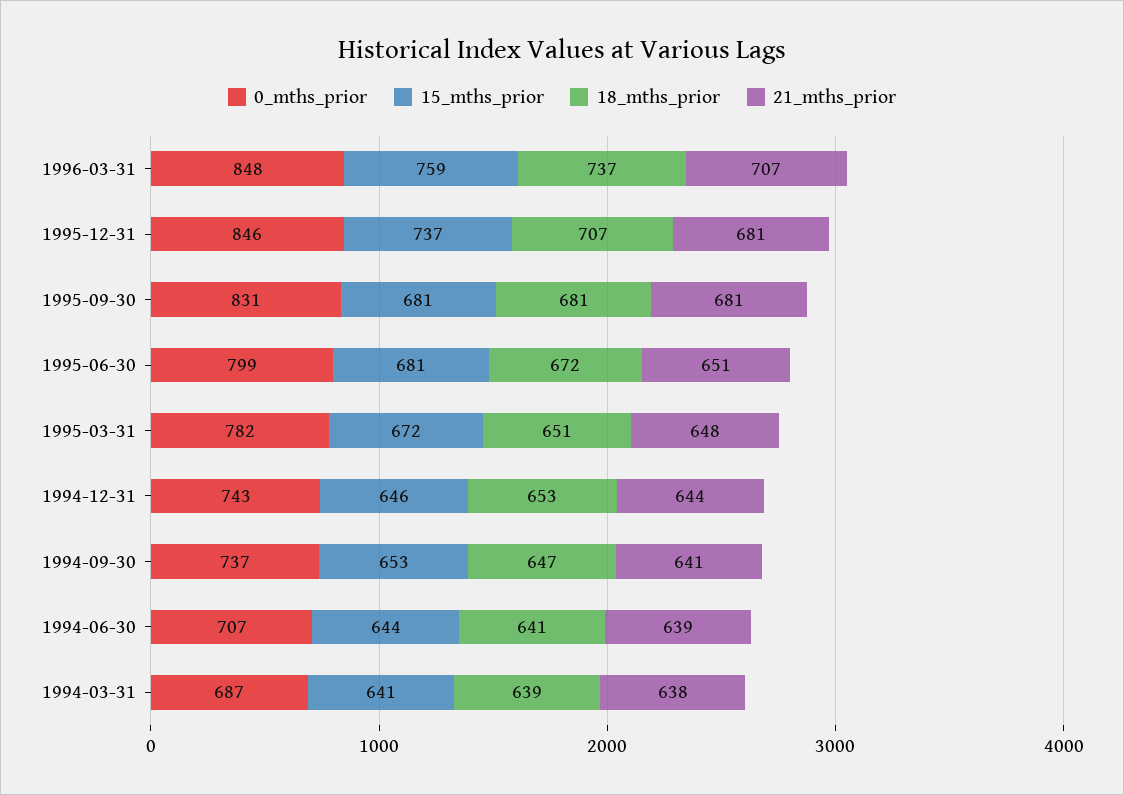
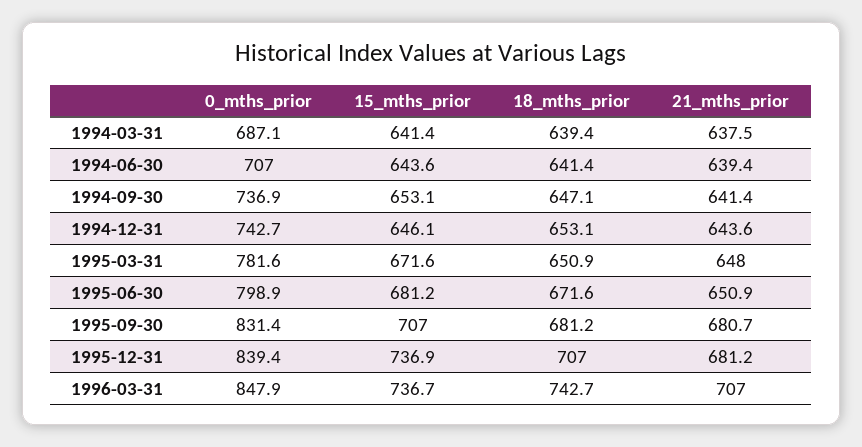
15_mths_prior, 1996-03-31: 759 -> 736.7
18_mths_prior, 1996-03-31: 737 -> 742.7
0_mths_prior, 1995-12-31: 846 -> 839.4
15_mths_prior, 1995-09-30: 681 -> 707

